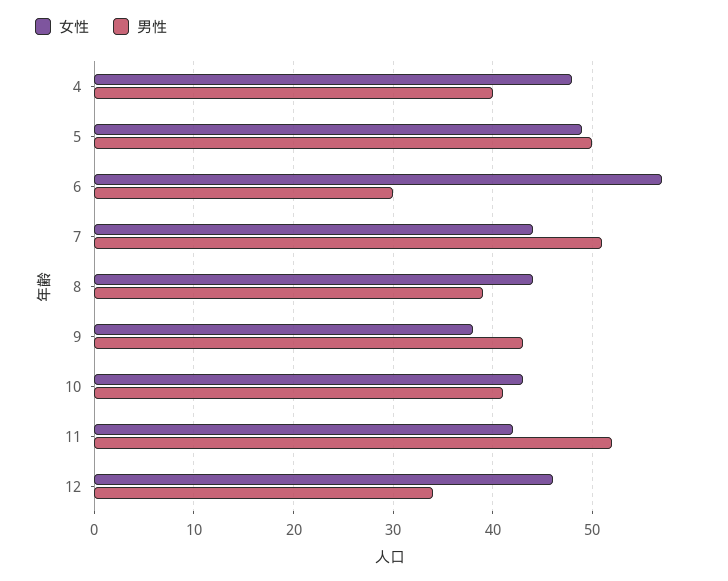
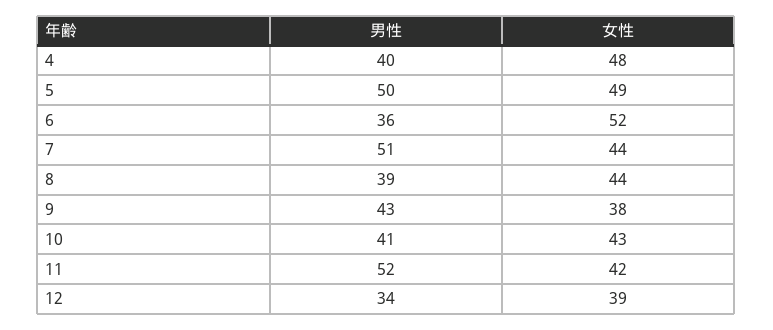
女性, 6: 57 -> 52
男性, 6: 30 -> 36
女性, 12: 46 -> 39

